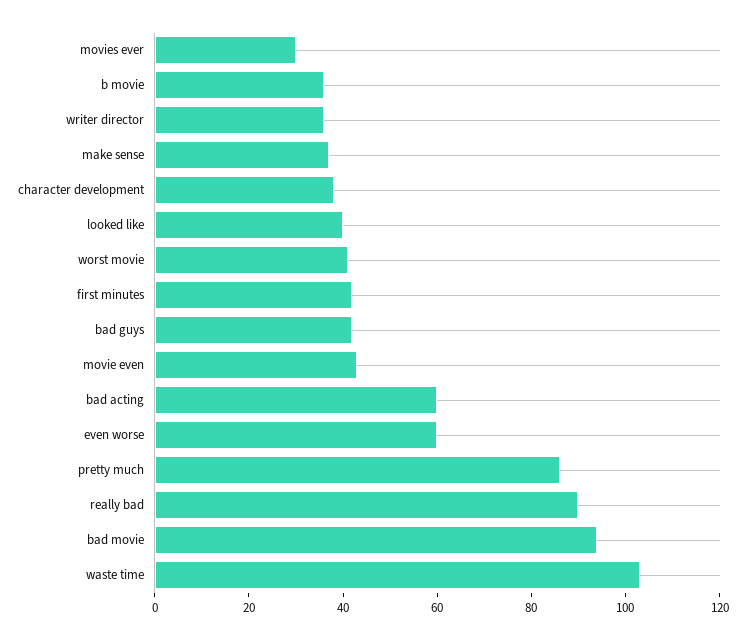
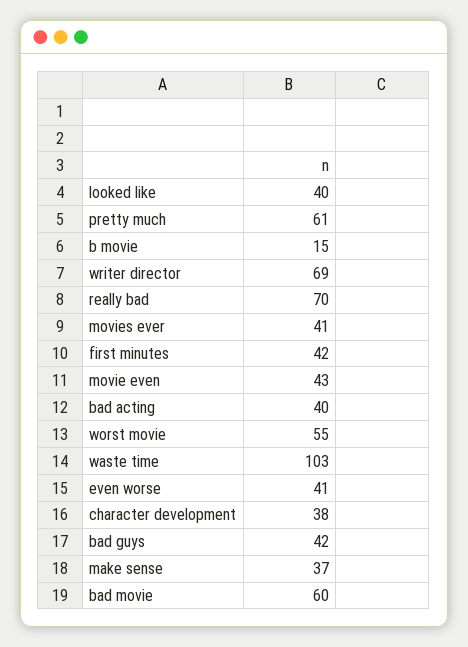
movies ever: 30 -> 41
b movie: 35 -> 15
writer director: 35 -> 69
worst movie: 40 -> 55
bad acting: 60 -> 40
even worse: 60 -> 41
pretty much: 85 -> 61
really bad: 90 -> 70
bad movie: 95 -> 60

